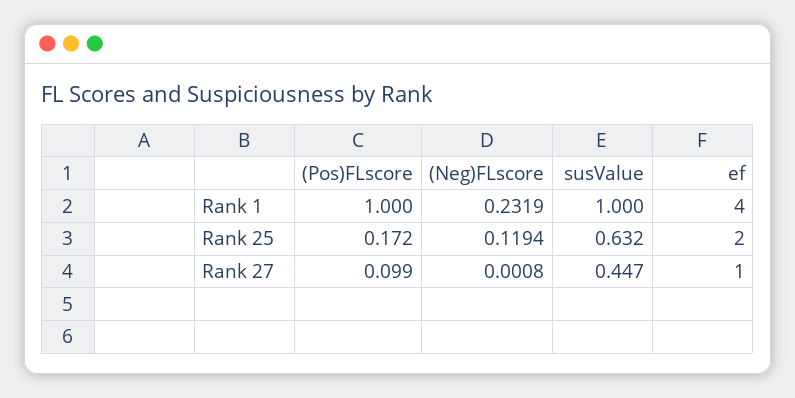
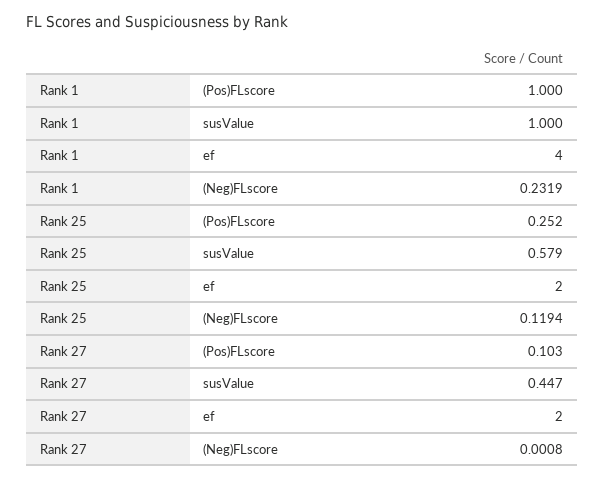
(Pos)FLscore, Rank 25: 0.172 -> 0.252
susValue, Rank 25: 0.632 -> 0.579
(Pos)FLscore, Rank 27: 0.099 -> 0.103
ef, Rank 27: 1 -> 2

